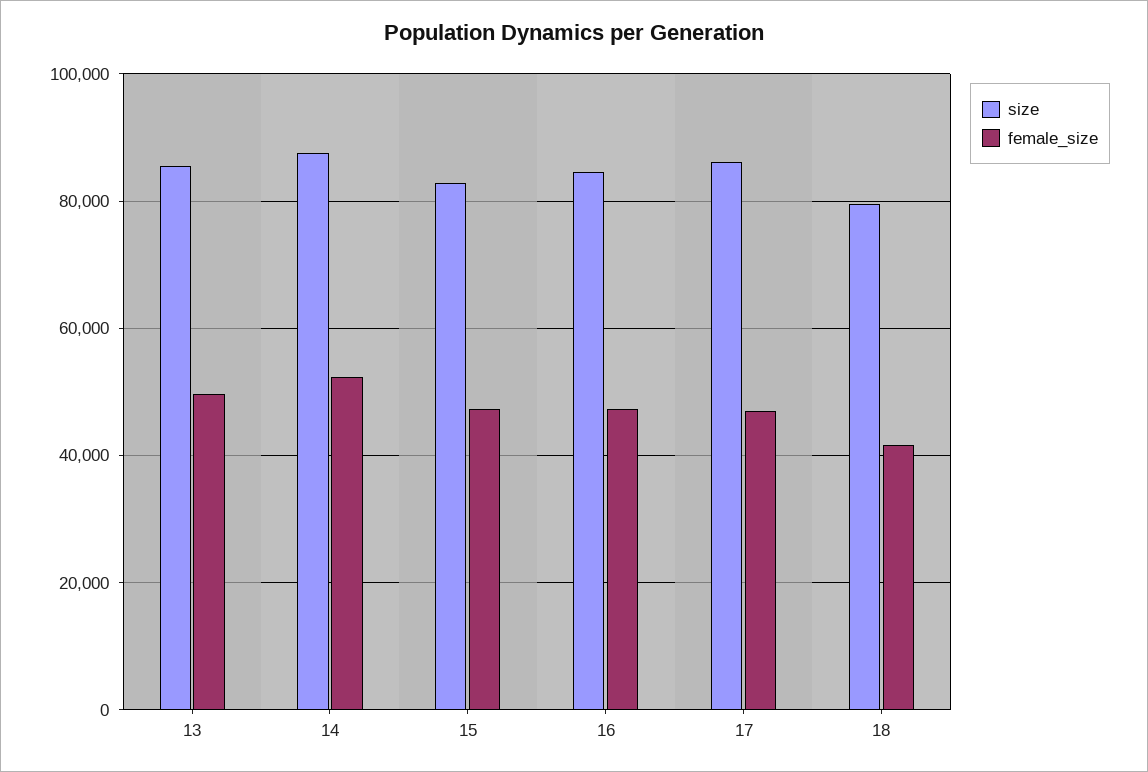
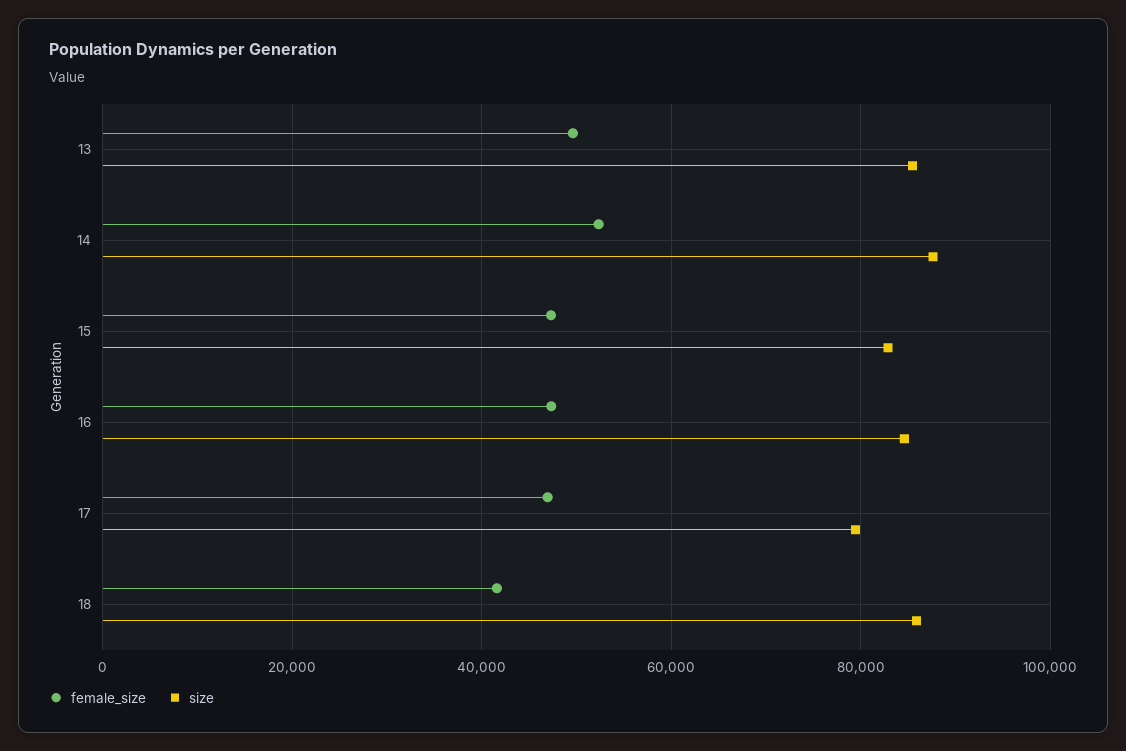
size, 17: 86000 -> 80000
size, 18: 80000 -> 86000

